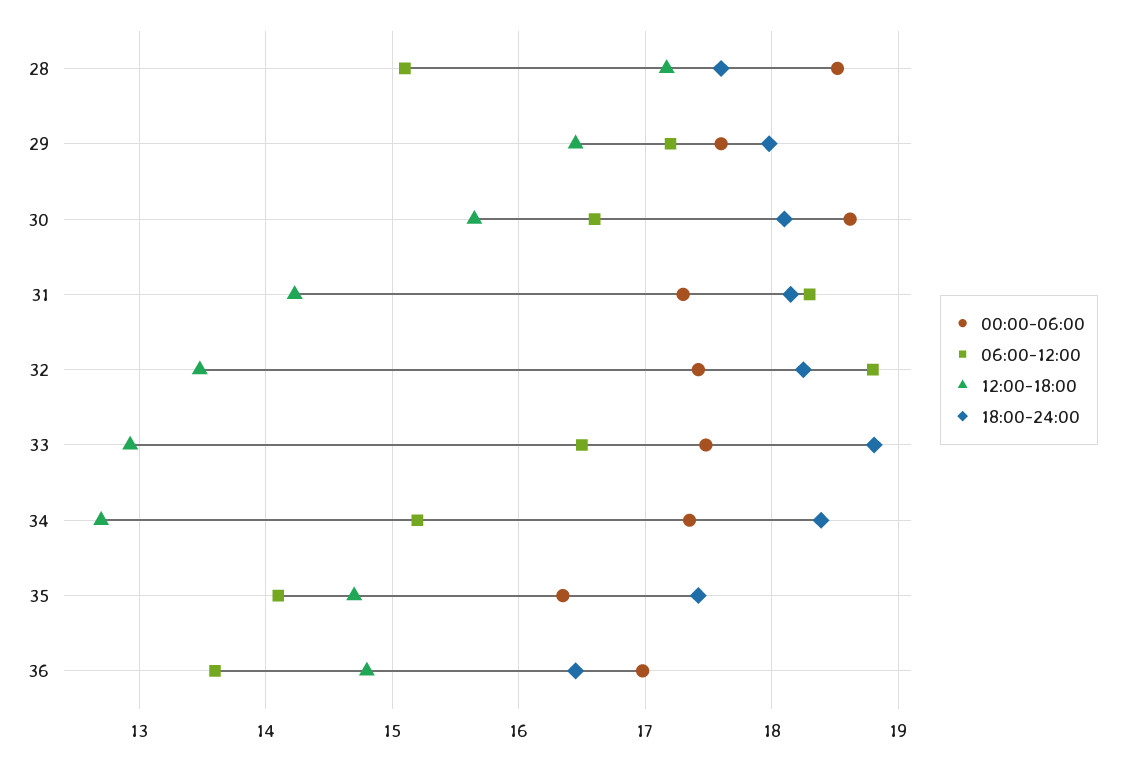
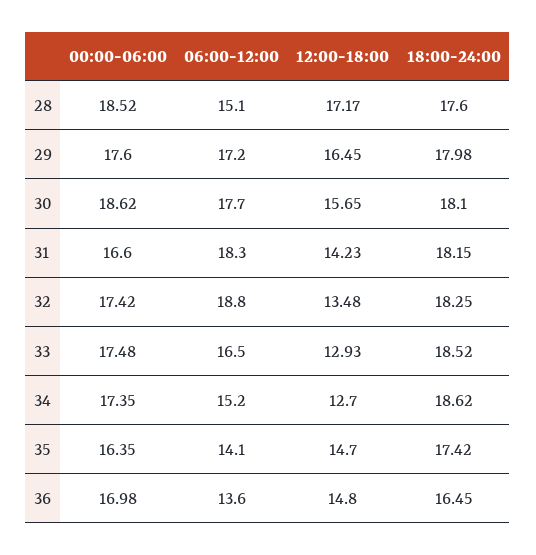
06:00-12:00, 30: 16.6 -> 17.7
00:00-06:00, 31: 17.3 -> 16.6
18:00-24:00, 33: 18.8 -> 18.52
18:00-24:00, 34: 18.4 -> 18.62

